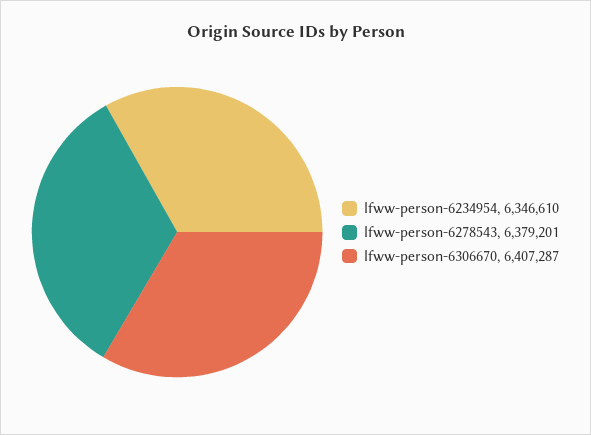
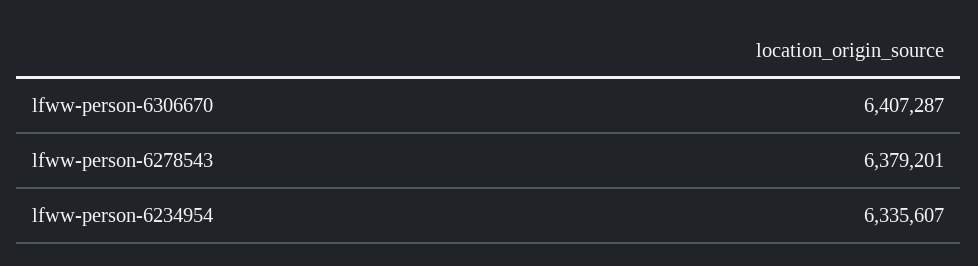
lfww-person-6234954: 6346610 -> 6335607

